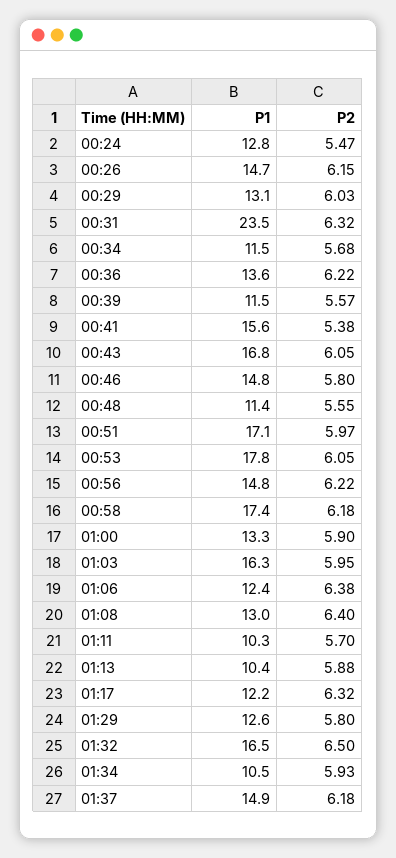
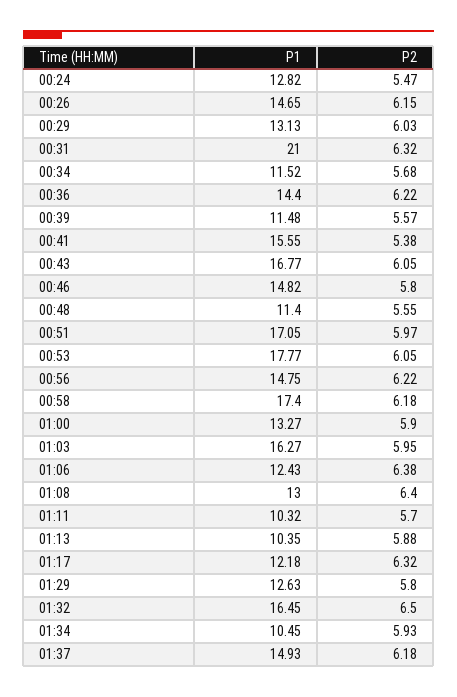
P1, 00:31: 23.5 -> 21
P1, 00:36: 13.6 -> 14.4

